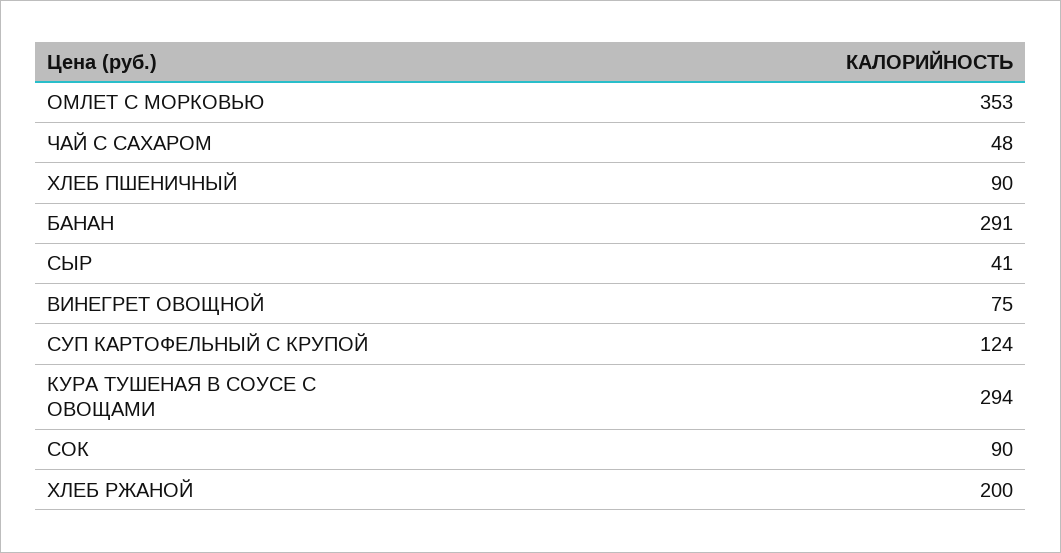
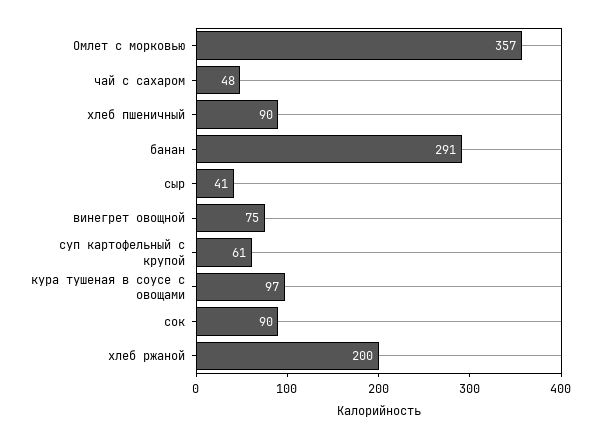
ОМЛЕТ С МОРКОВЬЮ: 353 -> 357
СУП КАРТОФЕЛЬНЫЙ С КРУПОЙ: 124 -> 61
КУРА ТУШЕНАЯ В СОУСЕ С ОВОЩАМИ: 294 -> 97

